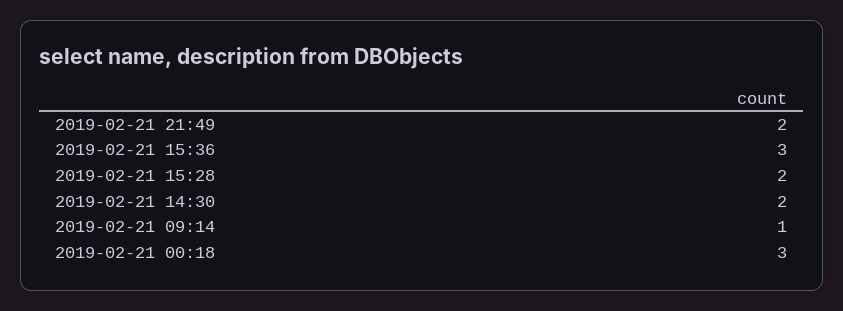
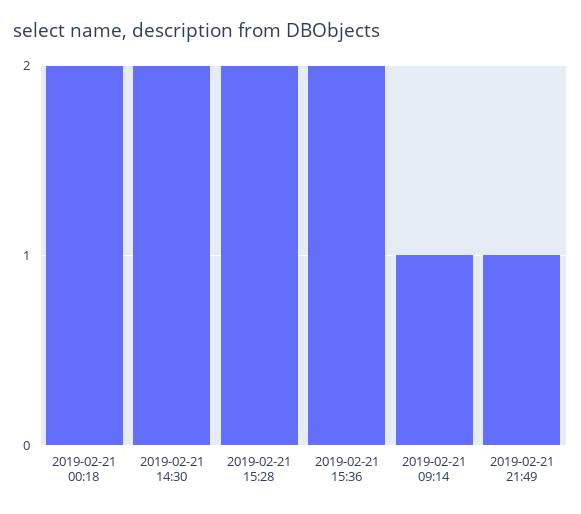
2019-02-21 21:49: 2 -> 1
2019-02-21 15:36: 3 -> 2
2019-02-21 00:18: 3 -> 2

